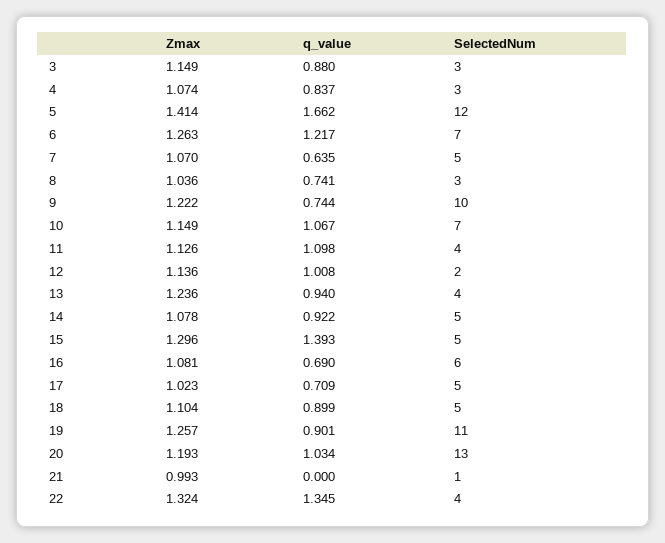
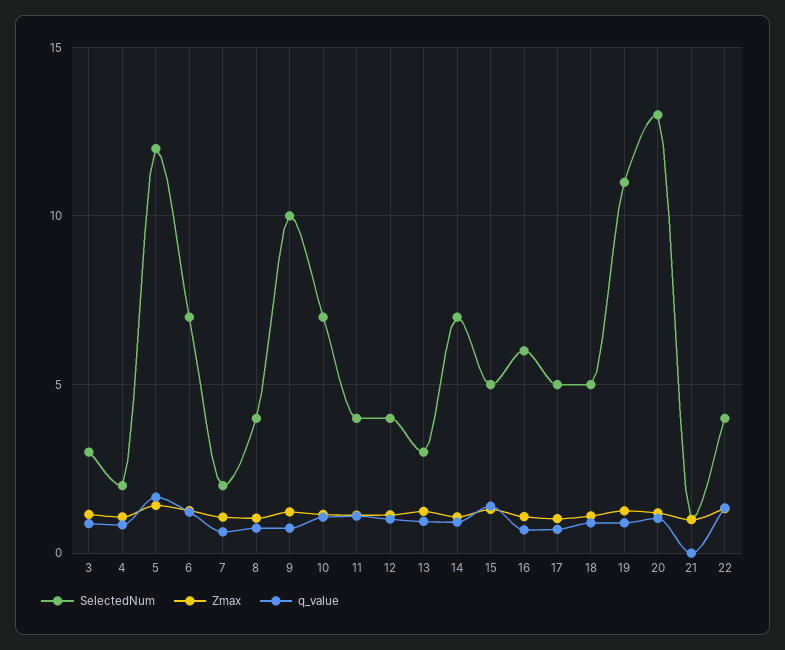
SelectedNum, 4: 3 -> 2
SelectedNum, 7: 5 -> 2
SelectedNum, 8: 3 -> 4
SelectedNum, 12: 2 -> 4
SelectedNum, 13: 4 -> 3
SelectedNum, 14: 5 -> 7

